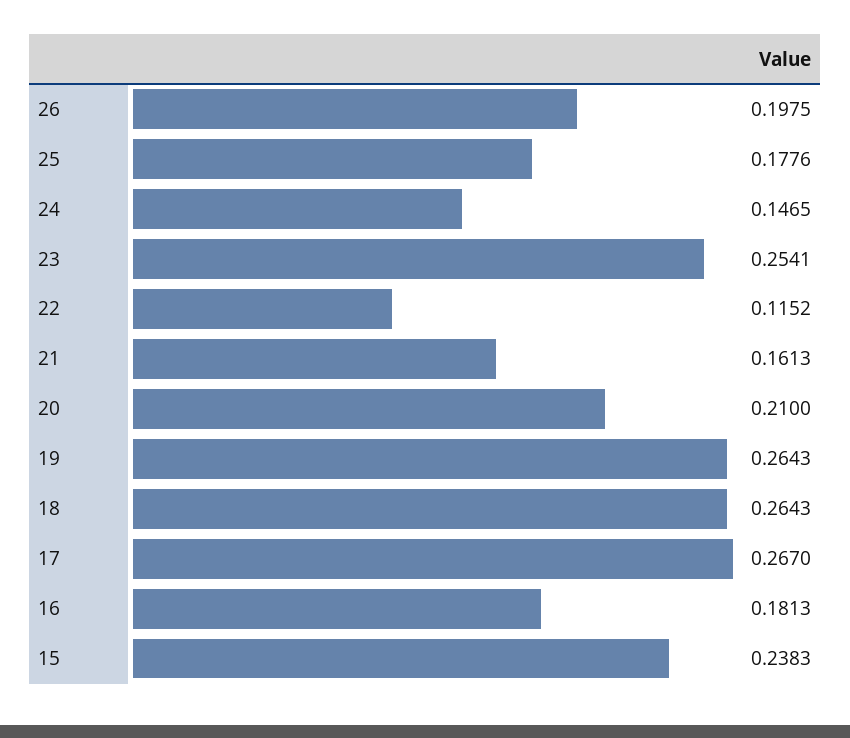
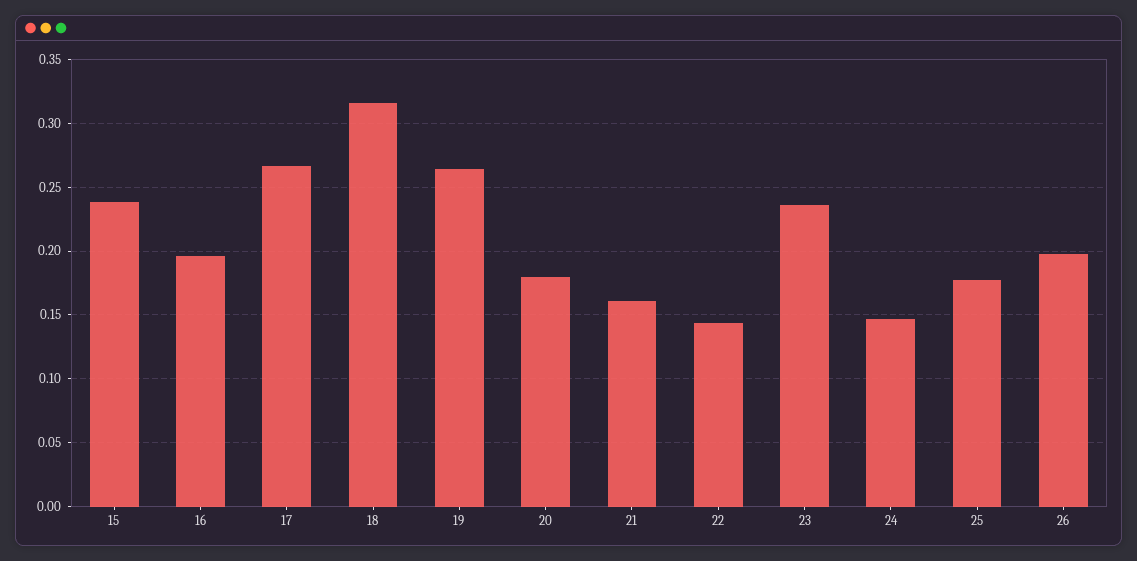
23: 0.2541 -> 0.235
22: 0.1152 -> 0.145
20: 0.21 -> 0.18
18: 0.2643 -> 0.315
16: 0.1813 -> 0.195

